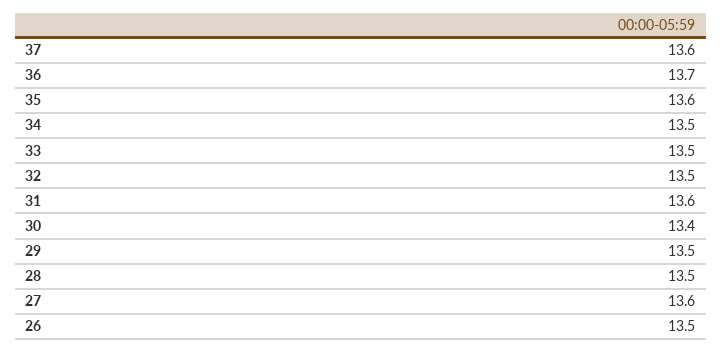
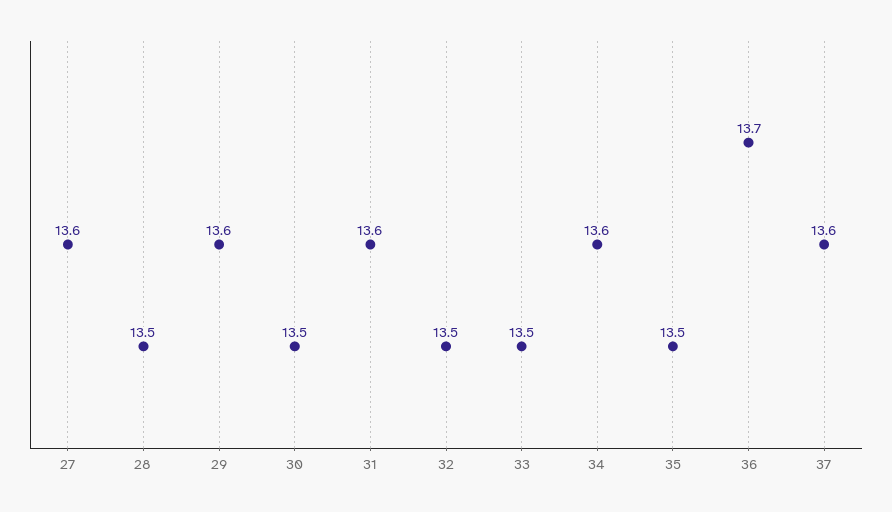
35: 13.6 -> 13.5
34: 13.5 -> 13.6
30: 13.4 -> 13.5
29: 13.5 -> 13.6
26: 13.5 -> none

